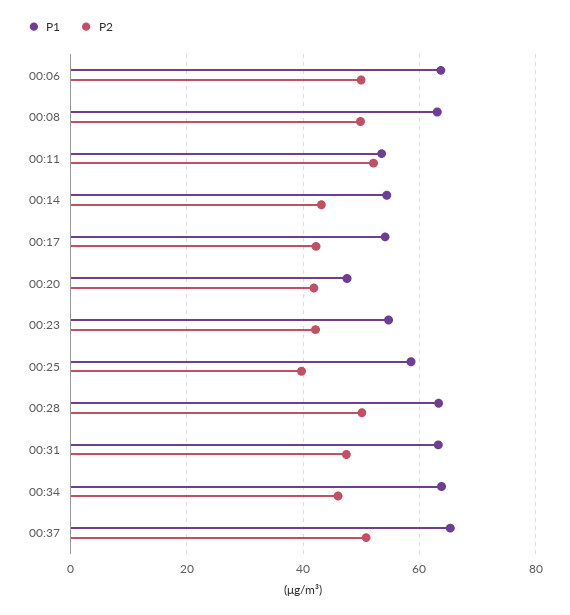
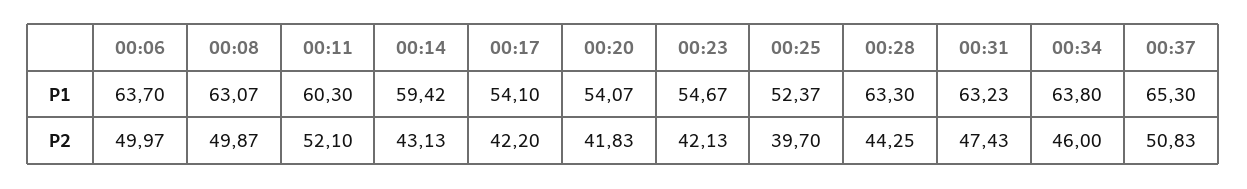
P1, 00:11: 54 -> 60.3
P1, 00:14: 54 -> 59.42
P1, 00:20: 48 -> 54.07
P1, 00:25: 58 -> 52.37
P2, 00:28: 50 -> 44.25

